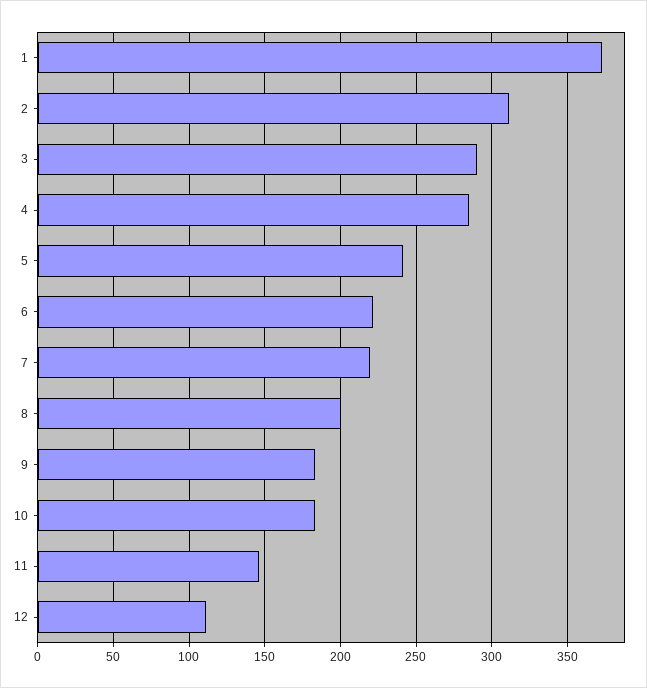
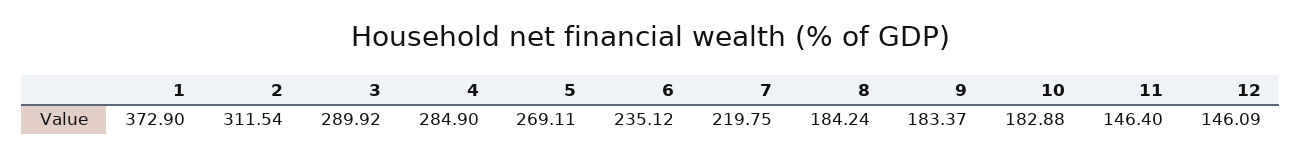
5: 240 -> 269.11
6: 220 -> 235.12
8: 200 -> 184.24
12: 110 -> 146.09

